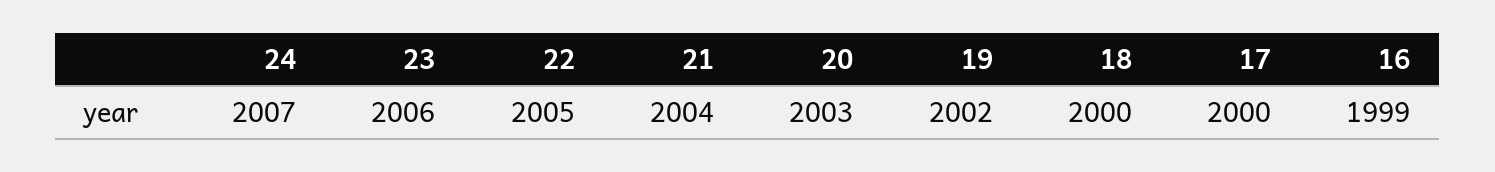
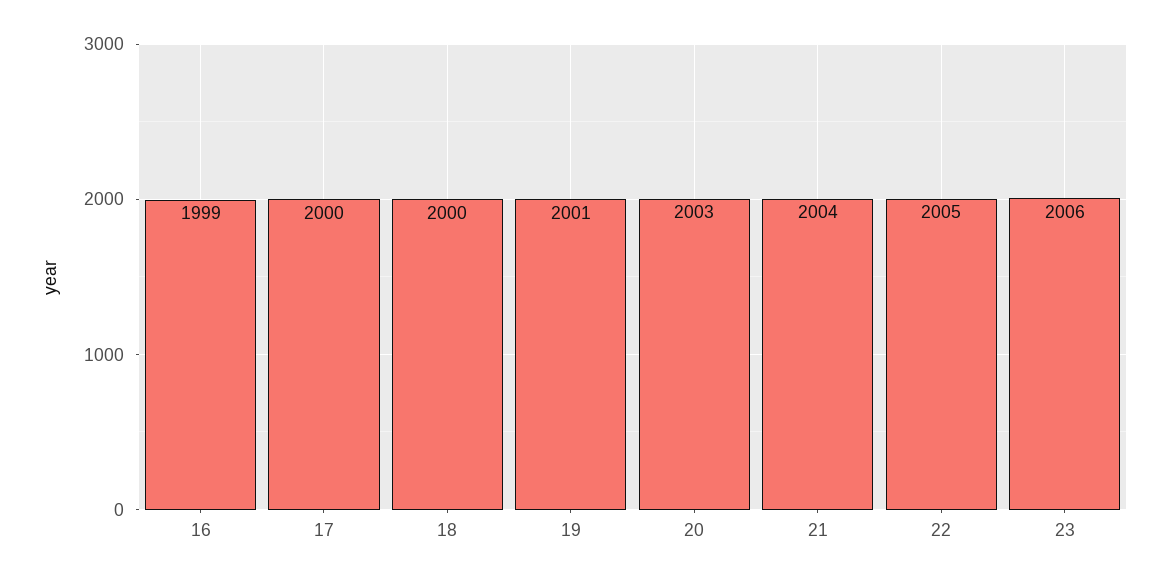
24: 2007 -> none
19: 2002 -> 2001

